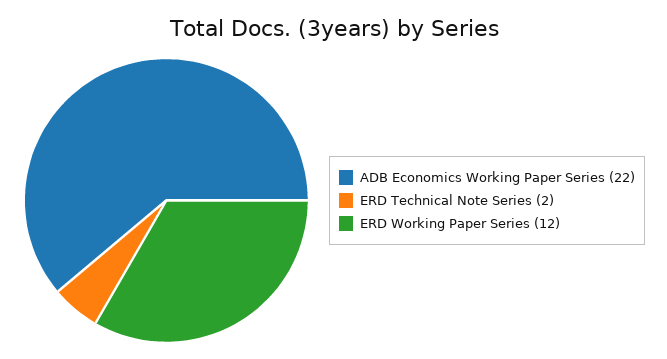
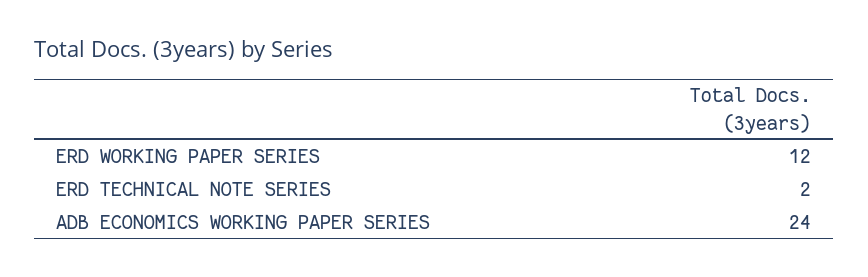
ADB Economics Working Paper Series: 22 -> 24

